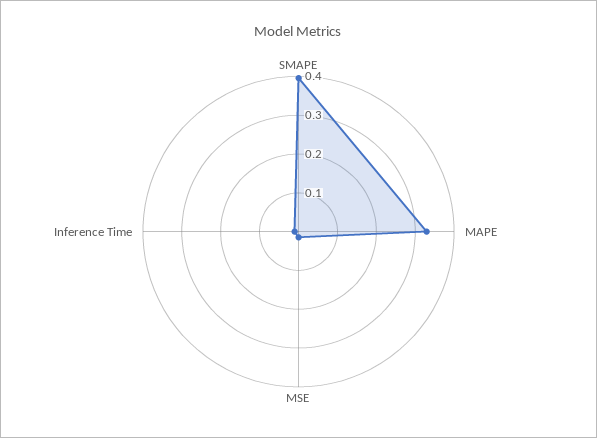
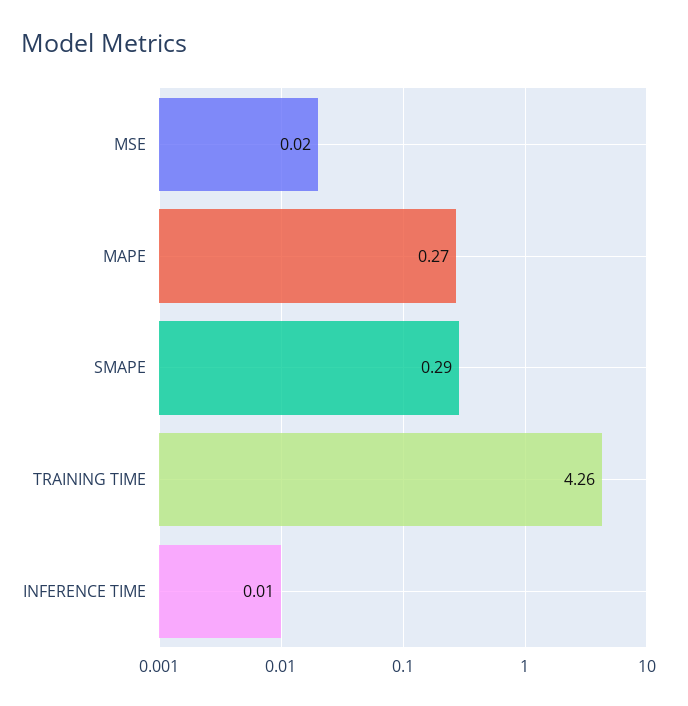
SMAPE: 0.4 -> 0.29
MAPE: 0.325 -> 0.27
TRAINING TIME: none -> 4.26

